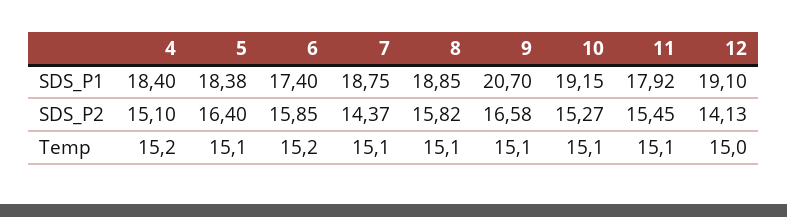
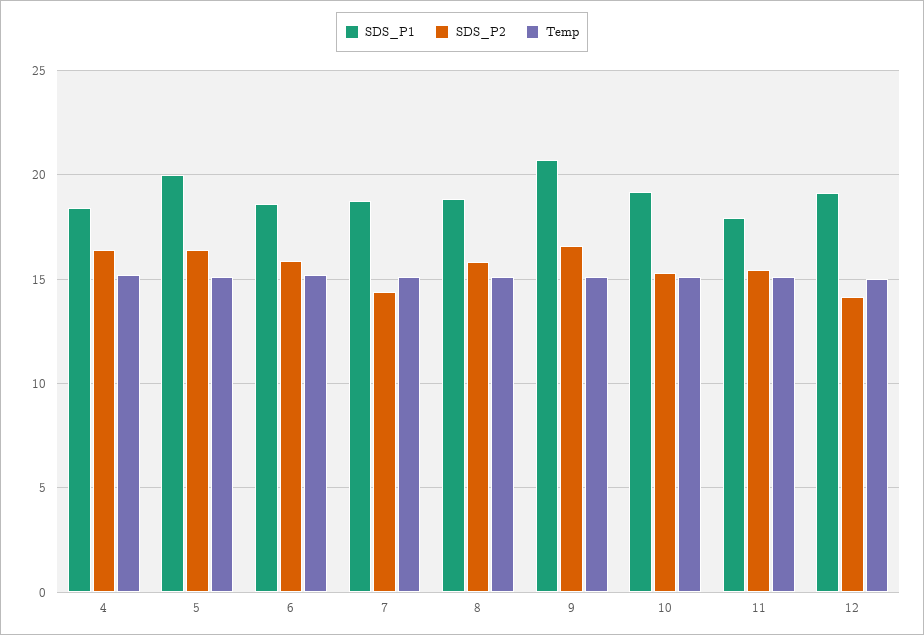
SDS_P1, 5: 18.38 -> 20
SDS_P1, 6: 17.4 -> 18.5
SDS_P2, 4: 15.1 -> 16.5

